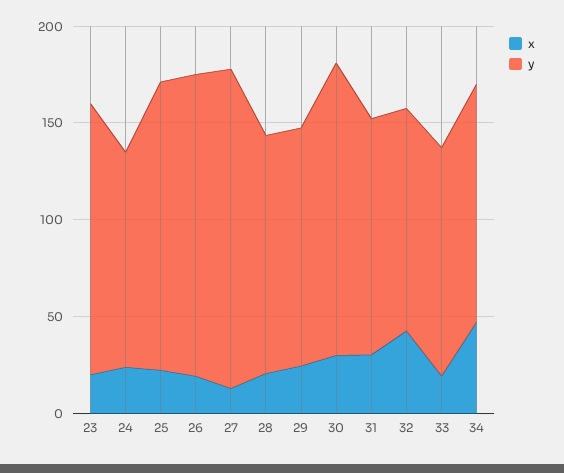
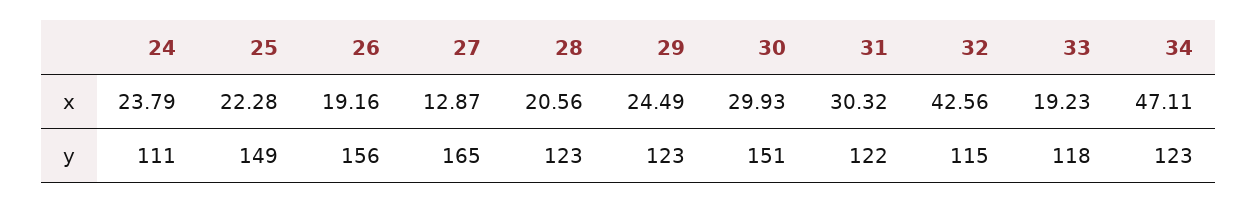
x, 23: 20 -> none
y, 23: 140 -> none

